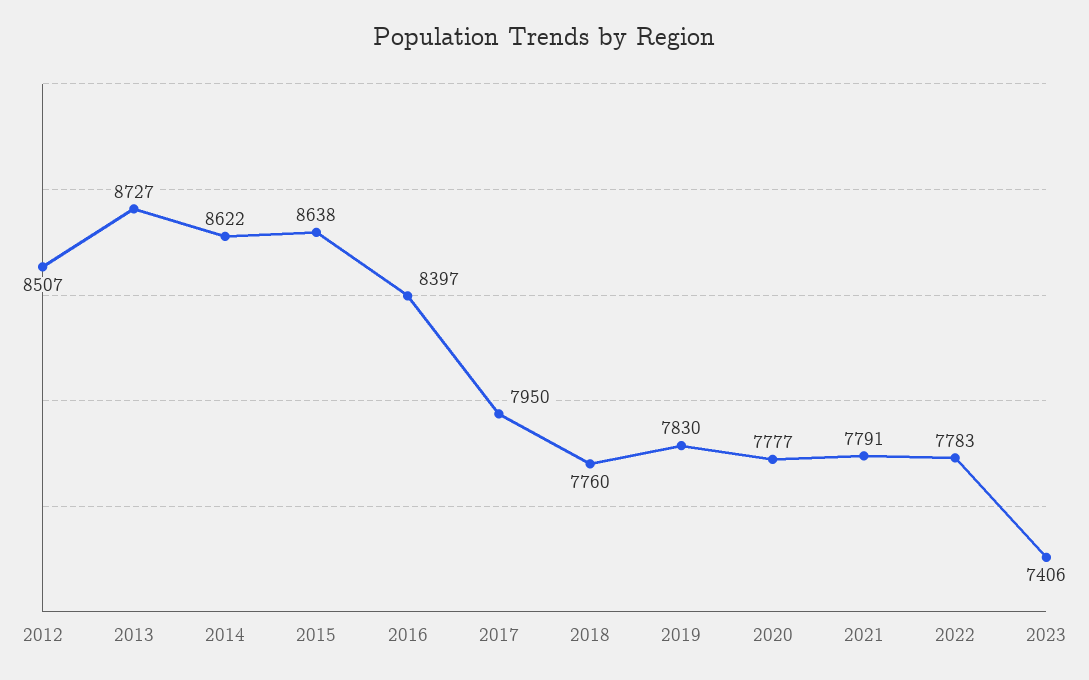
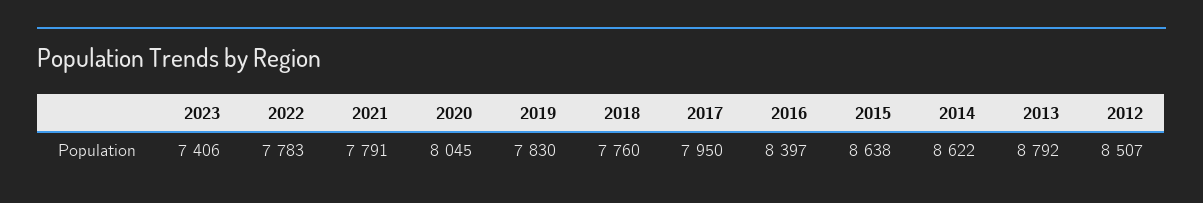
2013: 8727 -> 8792
2020: 7777 -> 8045

